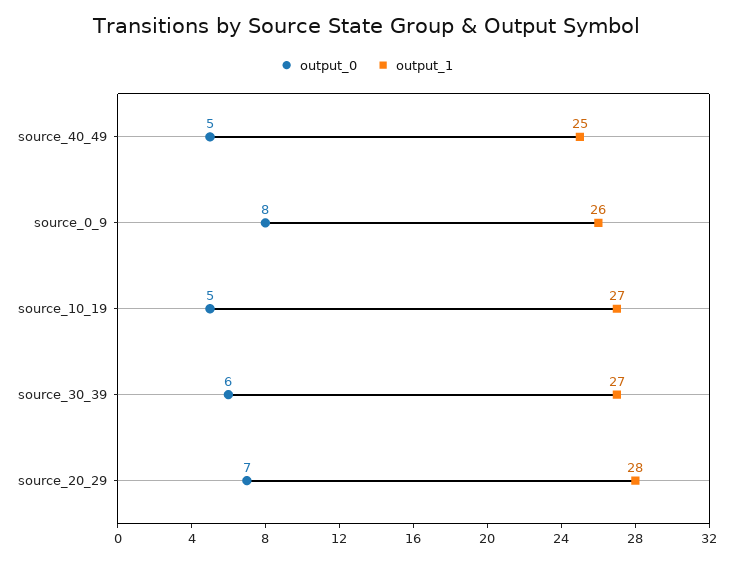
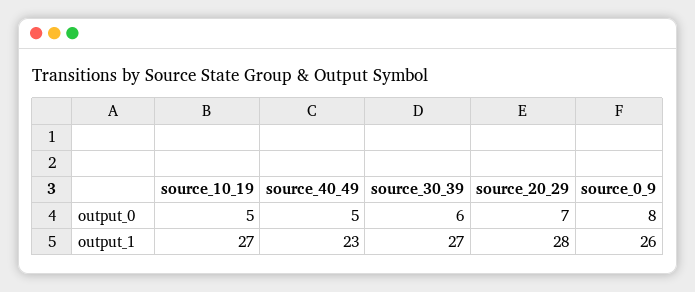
output_1, source_40_49: 25 -> 23

